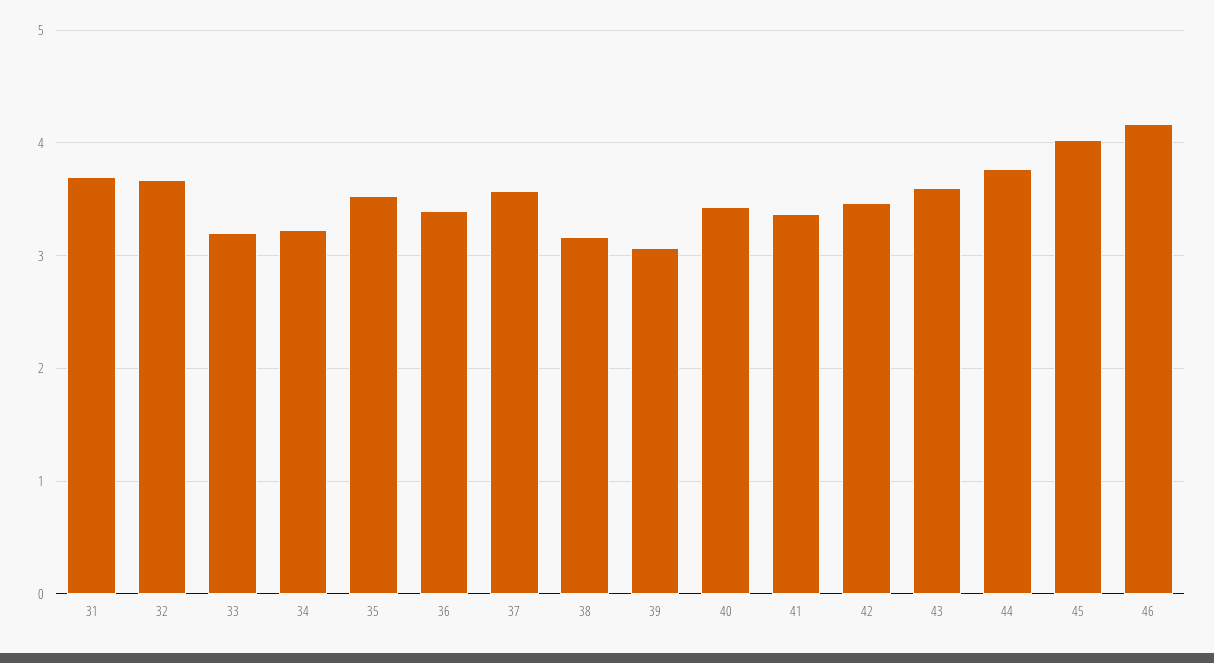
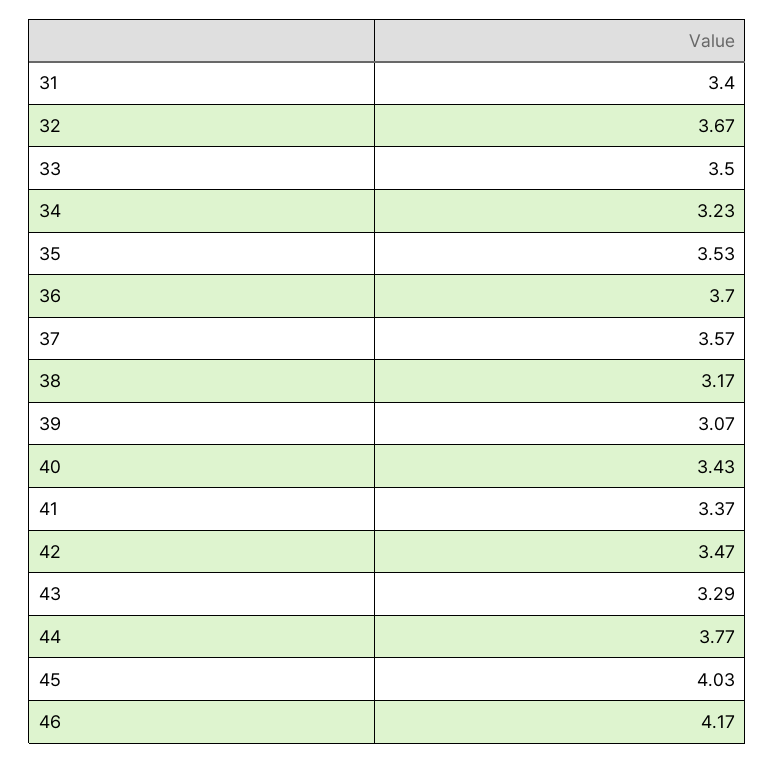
31: 3.7 -> 3.4
33: 3.2 -> 3.5
36: 3.4 -> 3.7
43: 3.6 -> 3.29

